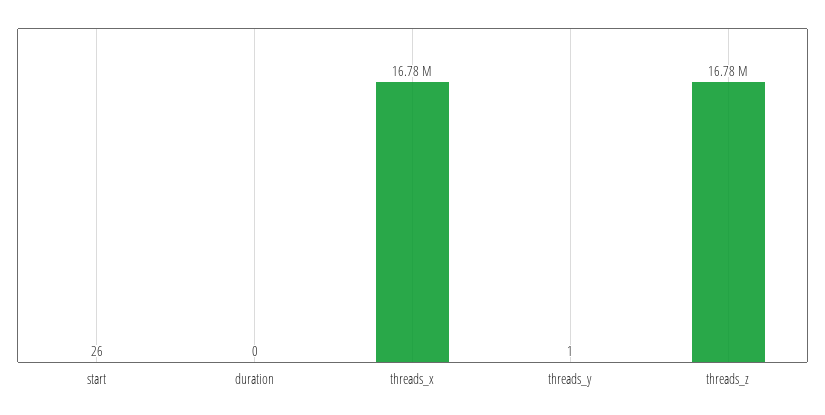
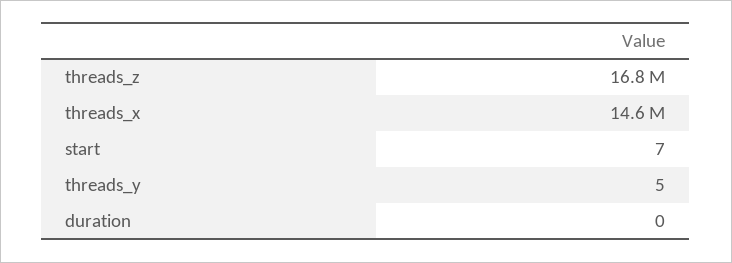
start: 26 -> 7
threads_x: 16780000 -> 14600000
threads_y: 1 -> 5

